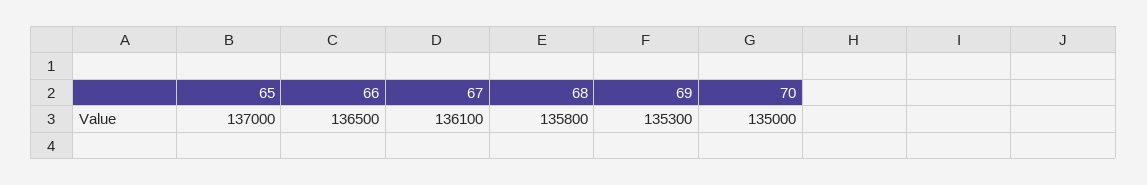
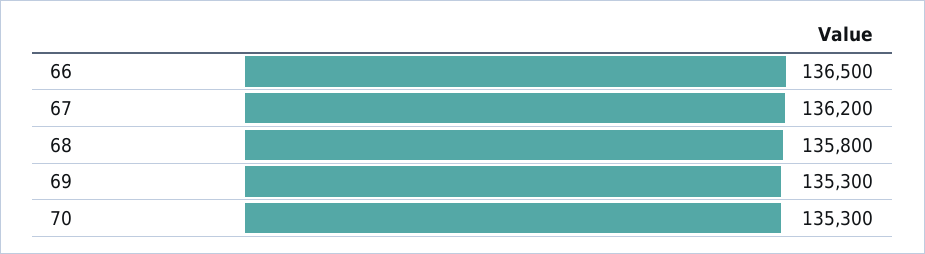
65: 137000 -> none
67: 136100 -> 136200
70: 135000 -> 135300

